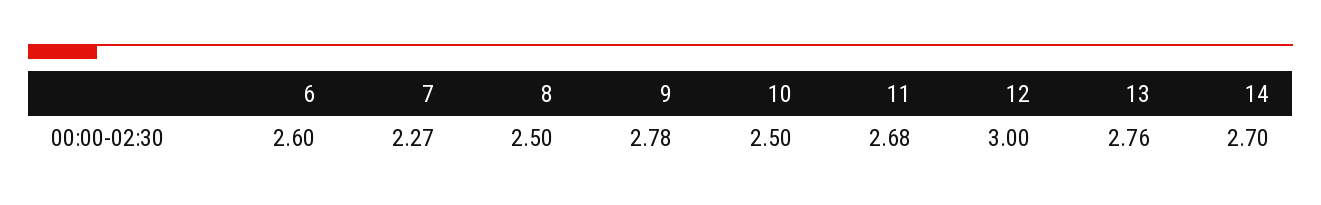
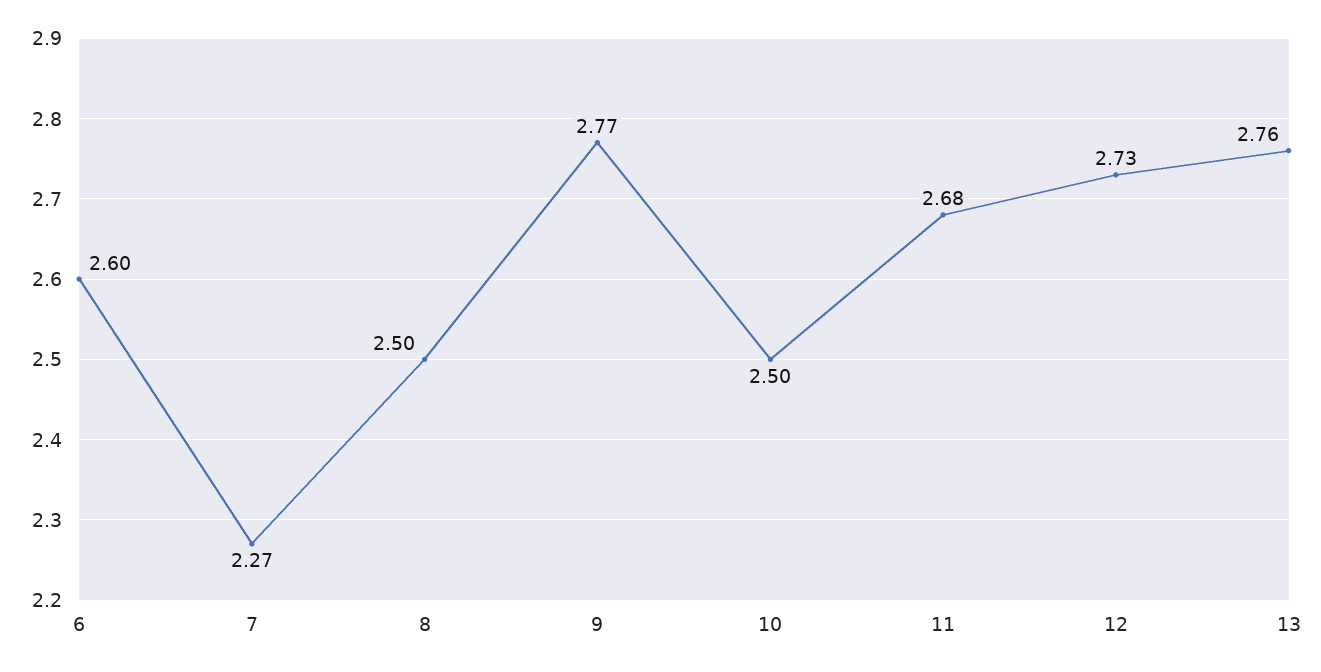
9: 2.78 -> 2.77
12: 3 -> 2.73
14: 2.7 -> none

